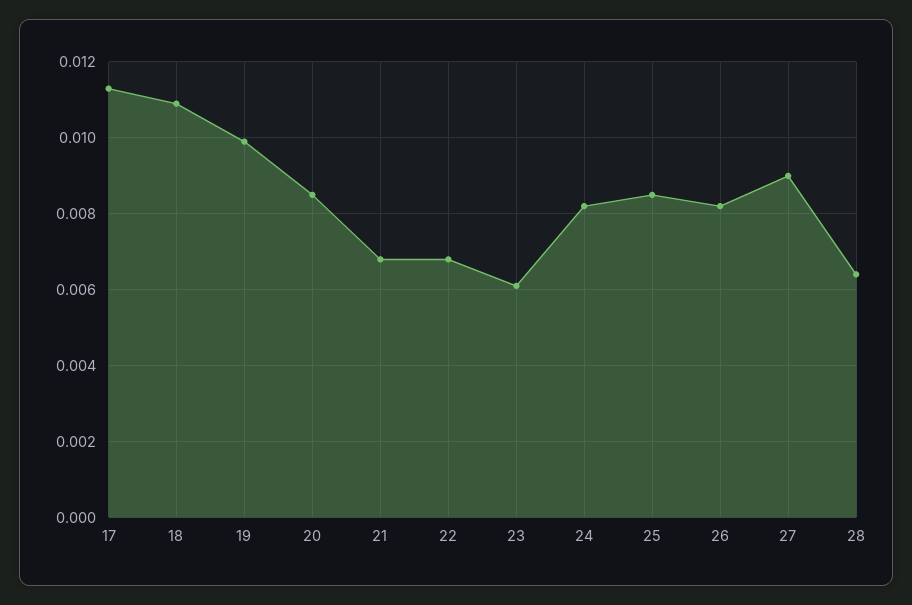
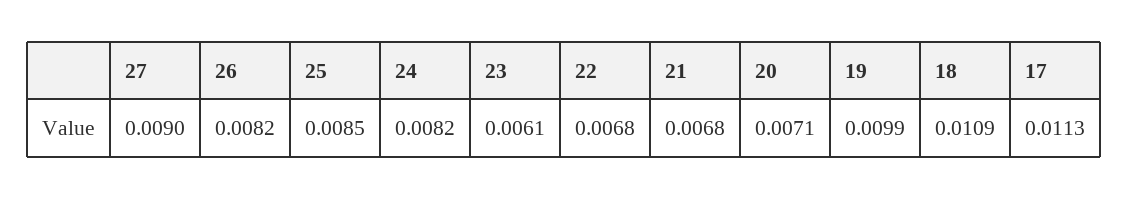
20: 0.0085 -> 0.0071
28: 0.0065 -> none

